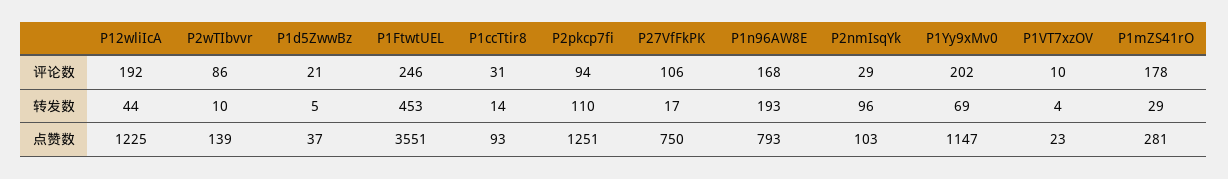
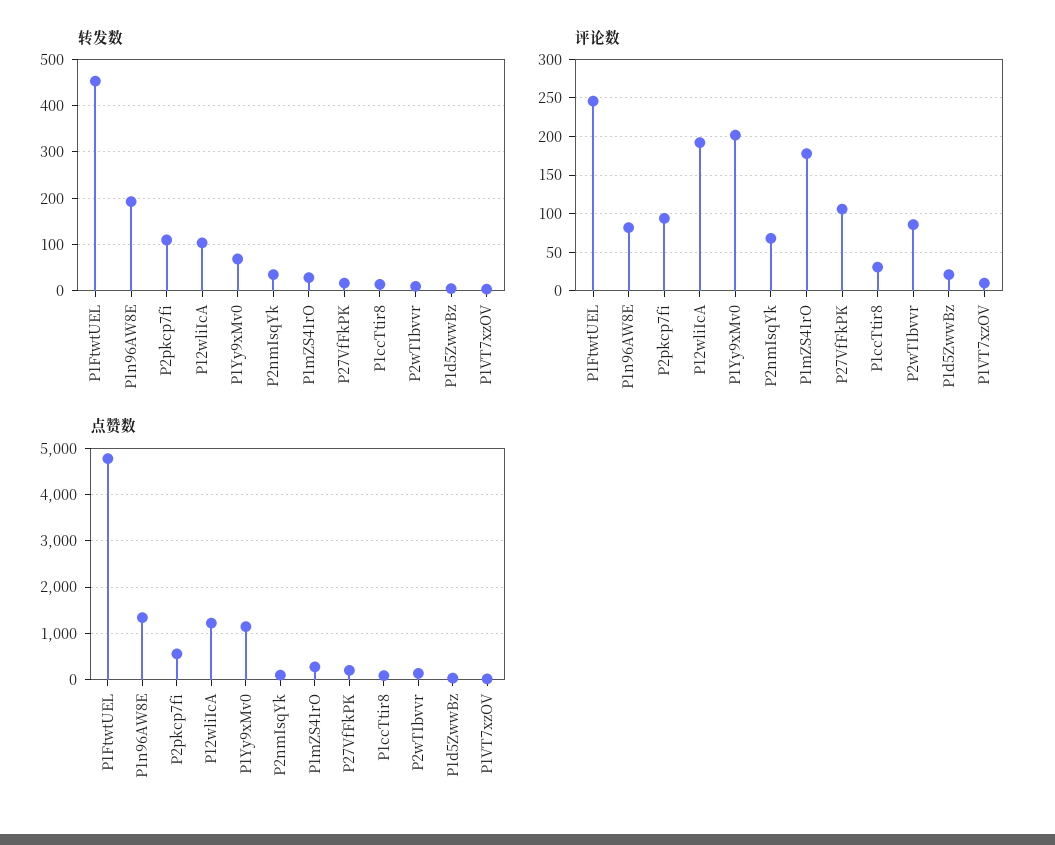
评论数, P1n96AW8E: 168 -> 80
评论数, P2nmIsqYk: 29 -> 70
转发数, P12wliIcA: 44 -> 100
转发数, P2nmIsqYk: 96 -> 40
点赞数, P1FtwtUEL: 3551 -> 4800
点赞数, P2pkcp7fi: 1251 -> 600
点赞数, P27VfFkPK: 750 -> 200
点赞数, P1n96AW8E: 793 -> 1400

